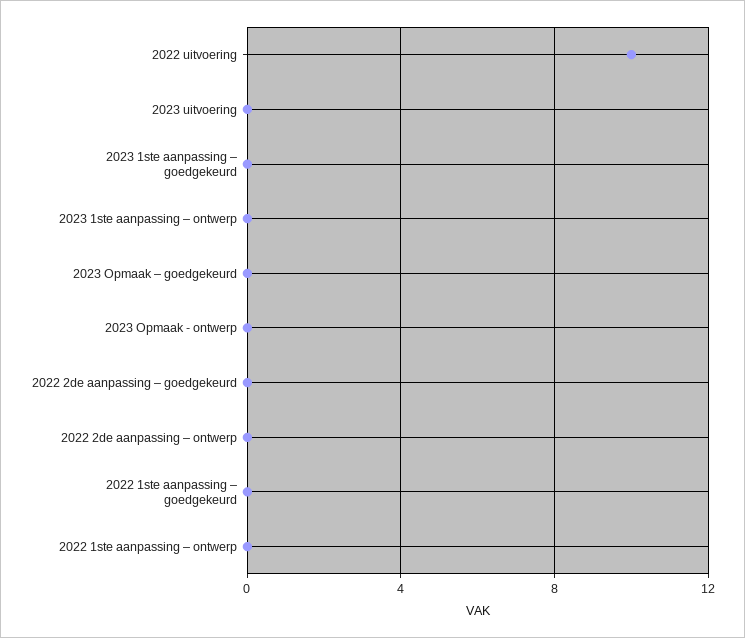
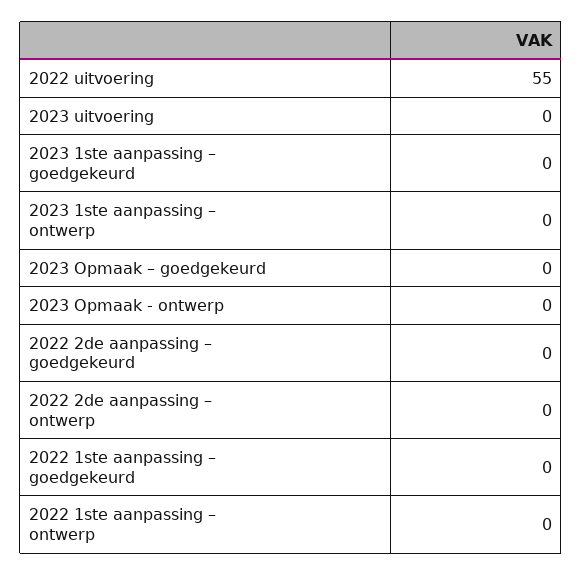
2022 uitvoering: 10 -> 55

